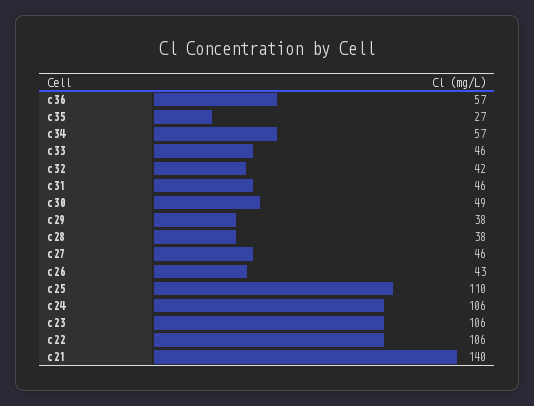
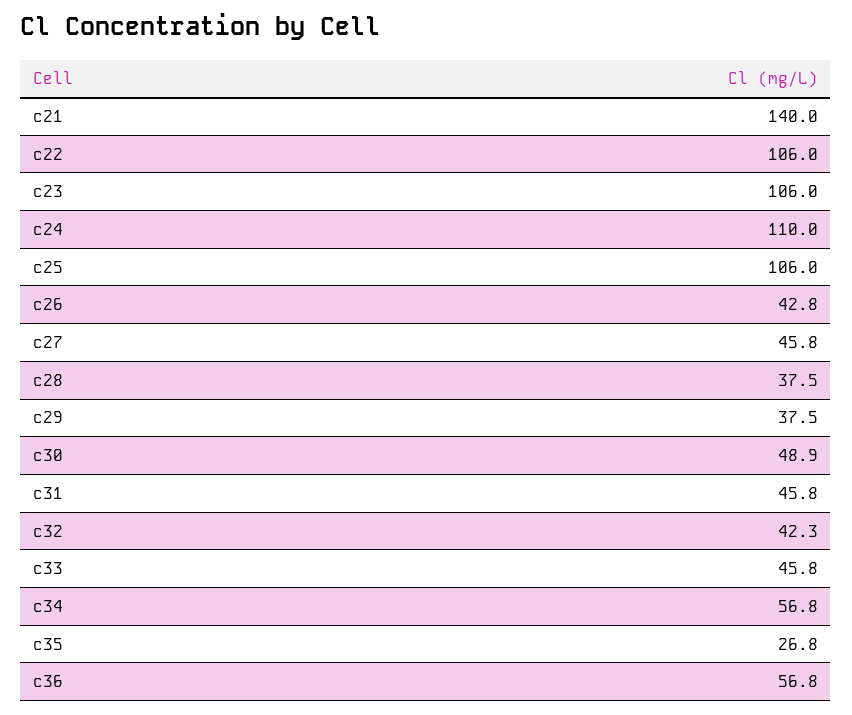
c25: 110 -> 106
c24: 106 -> 110

